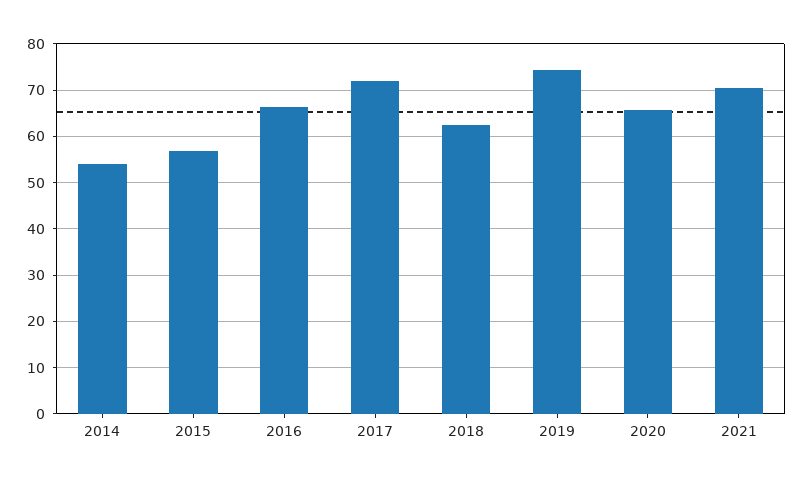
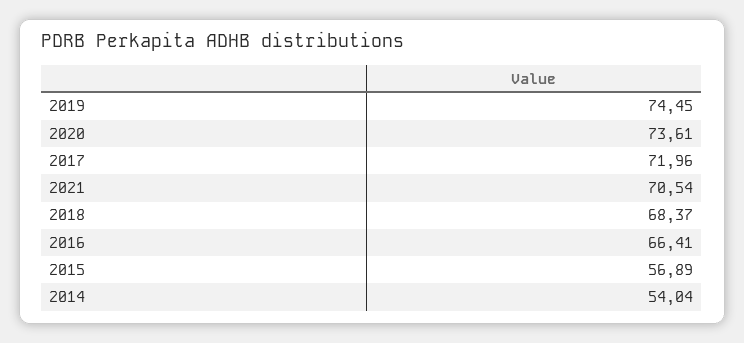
2018: 62 -> 68.37
2020: 66 -> 73.61

